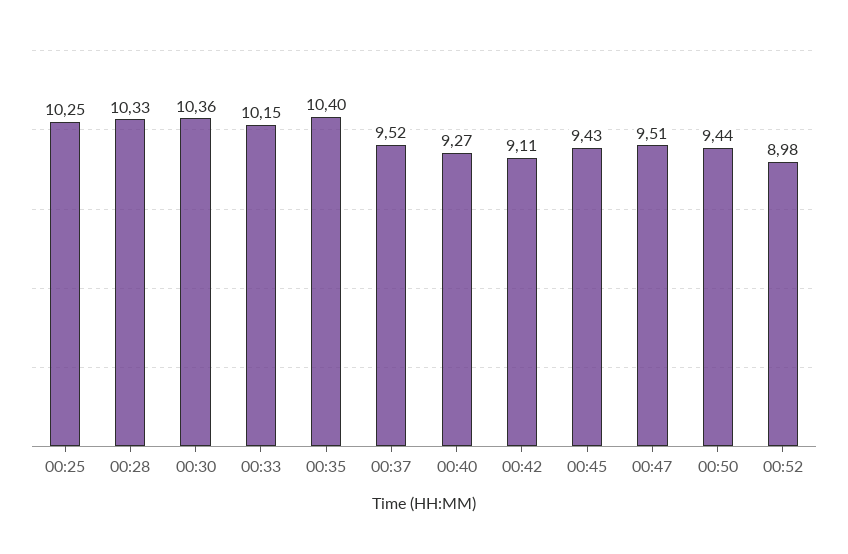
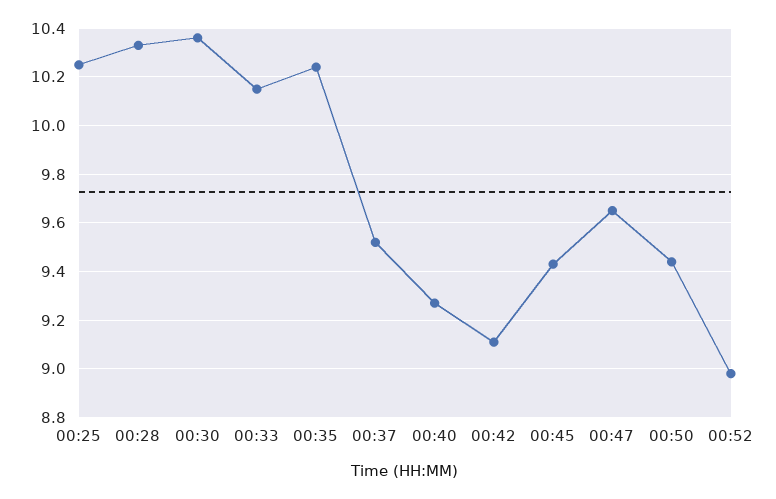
00:35: 10.4 -> 10.25
00:47: 9.51 -> 9.65

